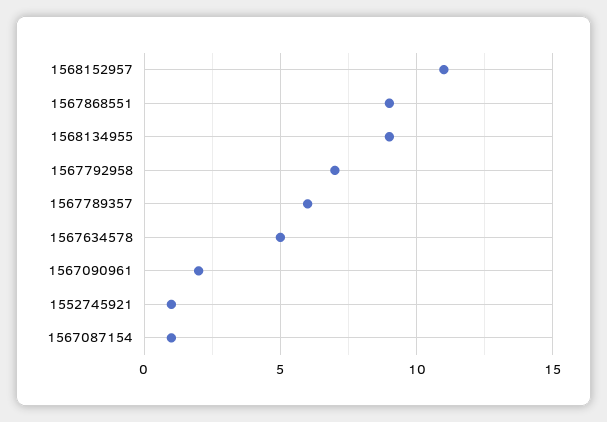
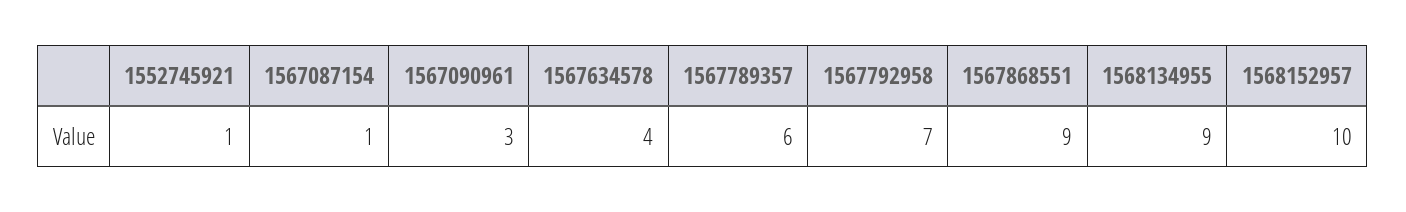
1568152957: 11 -> 10
1567634578: 5 -> 4
1567090961: 2 -> 3

